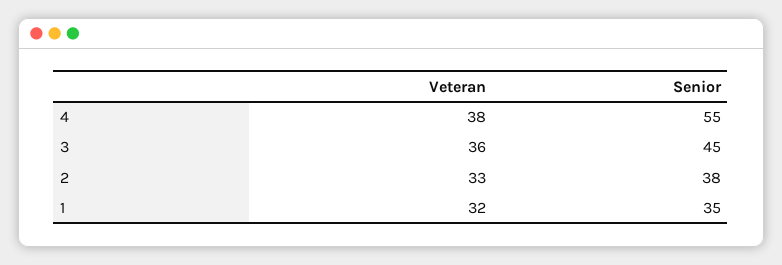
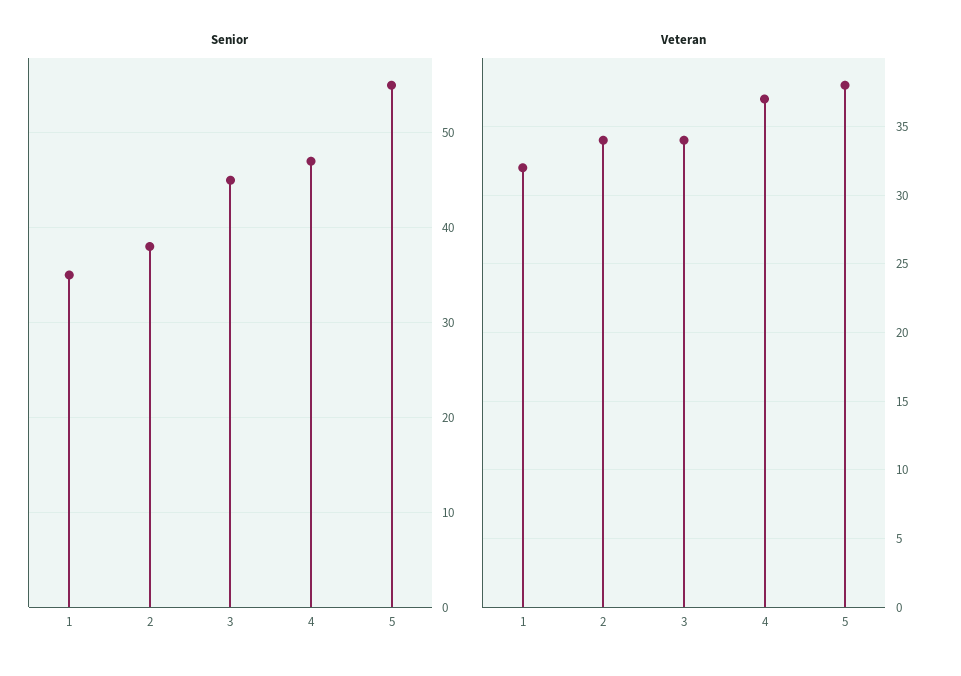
Veteran, 4: 38 -> 37
Senior, 4: 55 -> 47
Veteran, 3: 36 -> 34
Veteran, 2: 33 -> 34
Senior, 5: none -> 55
Veteran, 5: none -> 38

